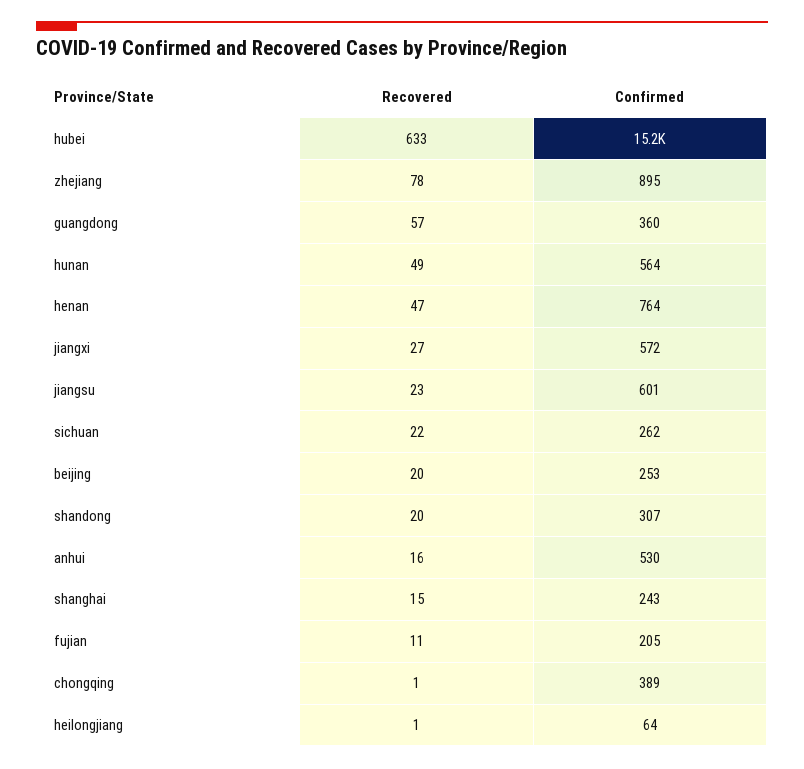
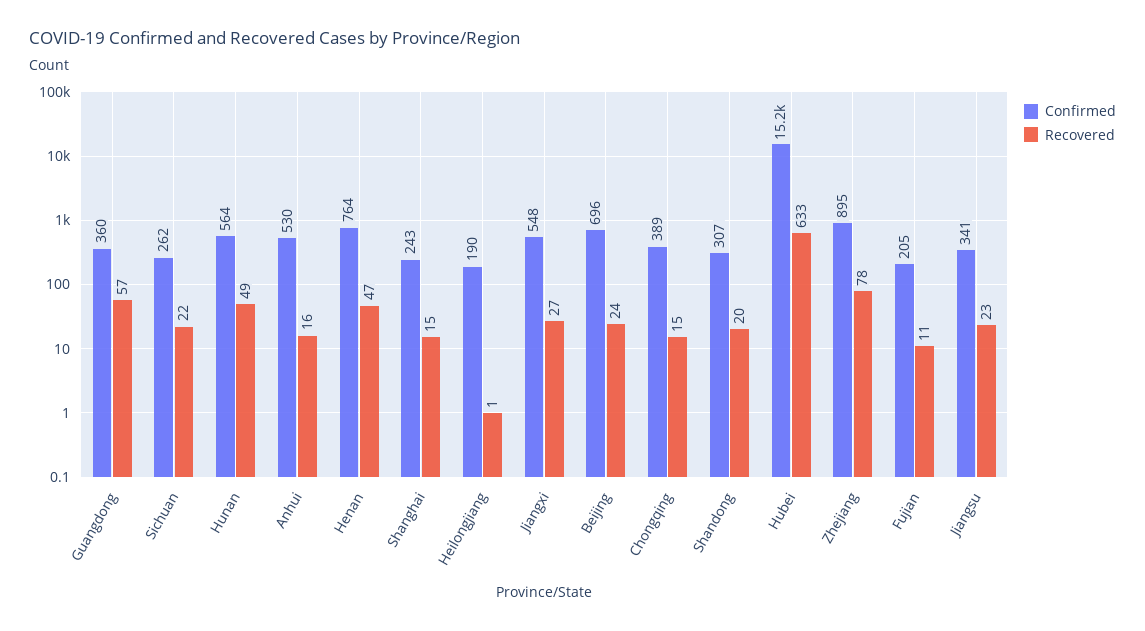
Confirmed, jiangxi: 572 -> 548
Confirmed, jiangsu: 601 -> 341
Recovered, beijing: 20 -> 24
Confirmed, beijing: 253 -> 696
Recovered, chongqing: 1 -> 15
Confirmed, heilongjiang: 64 -> 190

